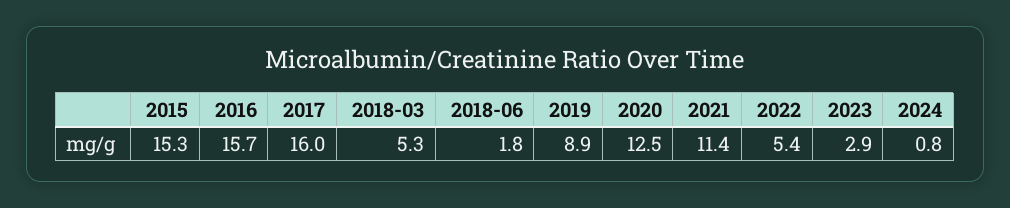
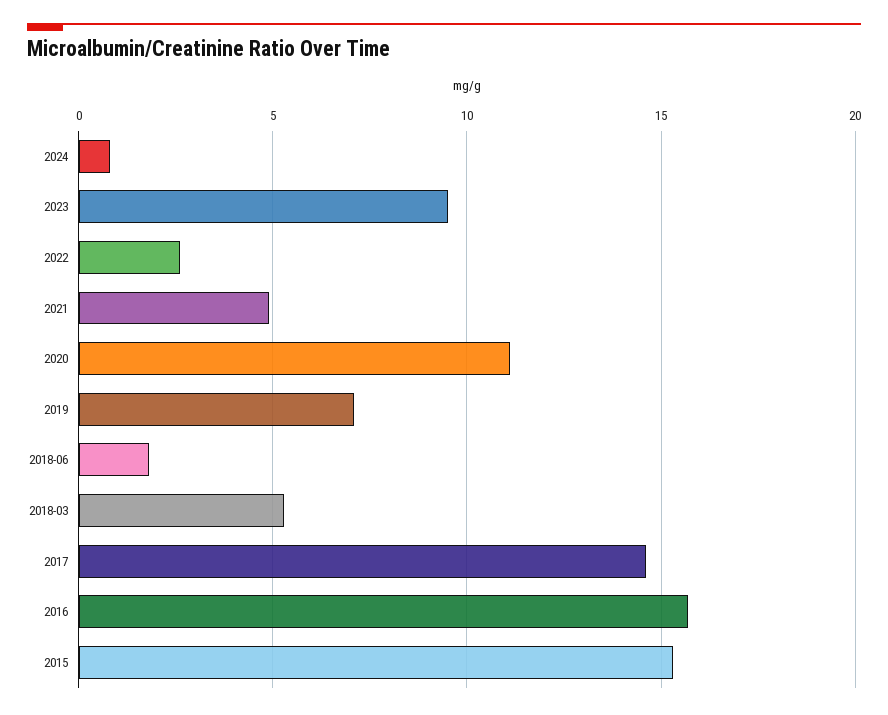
2017: 16 -> 14.5
2019: 8.9 -> 7
2020: 12.5 -> 11
2021: 11.4 -> 5
2022: 5.4 -> 2.5
2023: 2.9 -> 9.5

